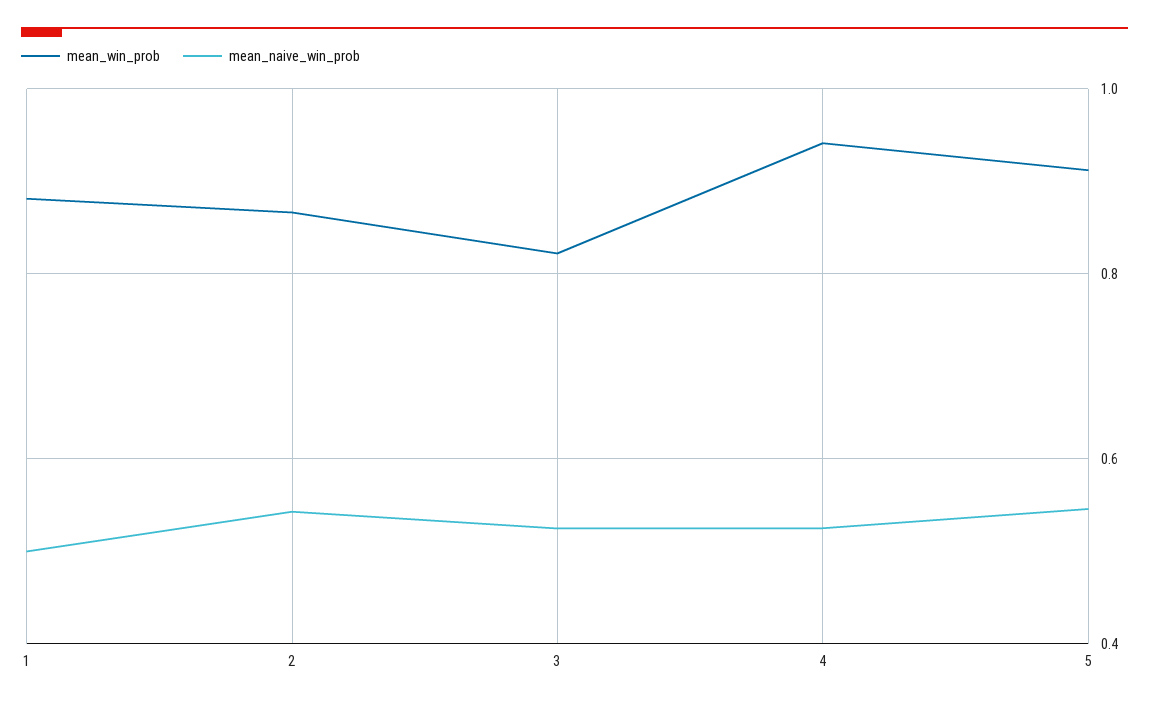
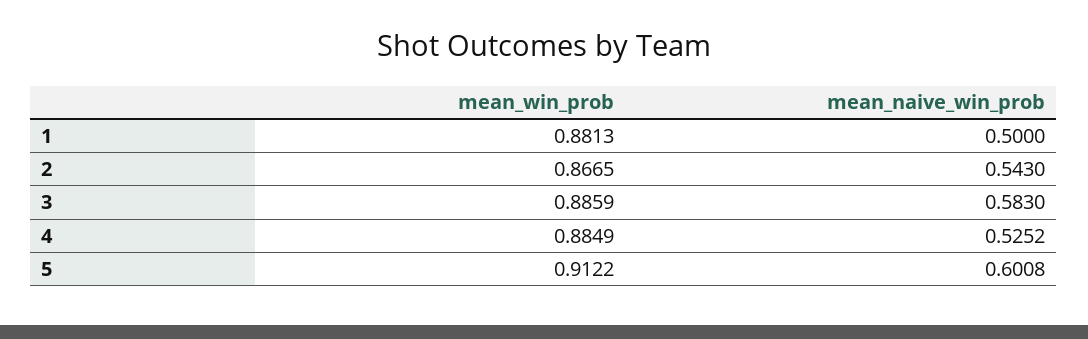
mean_win_prob, 3: 0.82 -> 0.8859
mean_naive_win_prob, 3: 0.52 -> 0.583
mean_win_prob, 4: 0.94 -> 0.8849
mean_naive_win_prob, 5: 0.54 -> 0.6008

